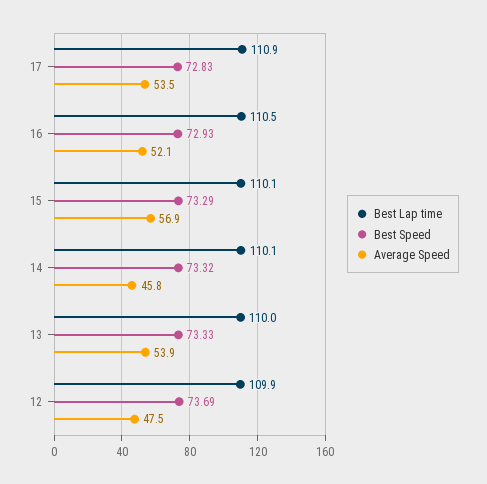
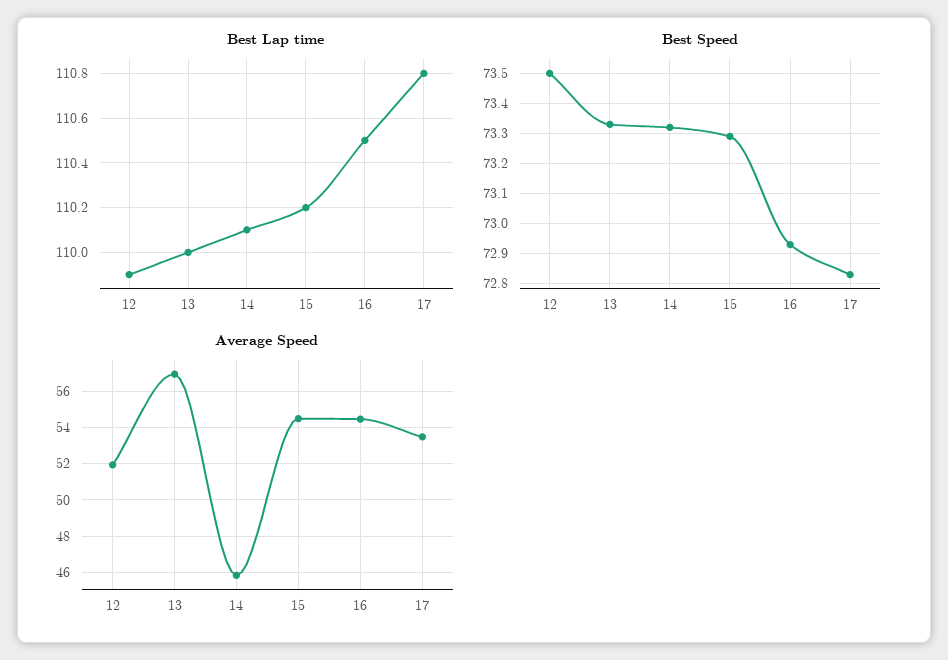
Best Lap time, 17: 110.9 -> 110.8
Average Speed, 16: 52.1 -> 54.5
Best Lap time, 15: 110.1 -> 110.2
Average Speed, 15: 56.9 -> 54.5
Average Speed, 13: 53.9 -> 57
Best Speed, 12: 73.69 -> 73.5
Average Speed, 12: 47.5 -> 52

